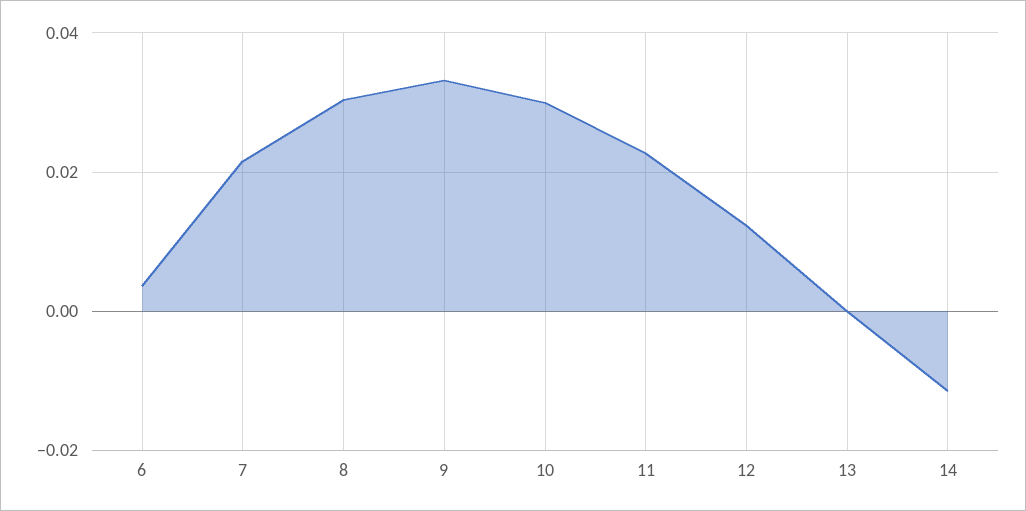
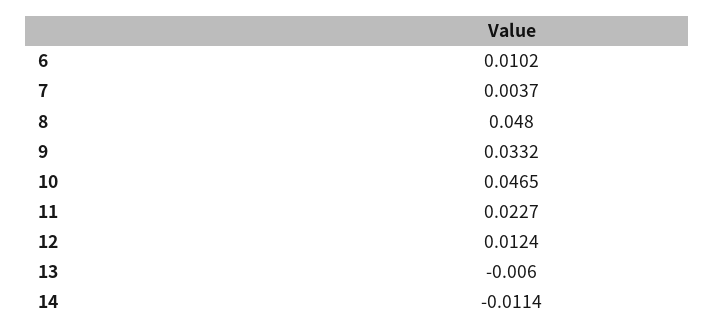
6: 0.004 -> 0.0102
7: 0.022 -> 0.0037
8: 0.03 -> 0.048
10: 0.03 -> 0.0465
13: 0 -> -0.006

